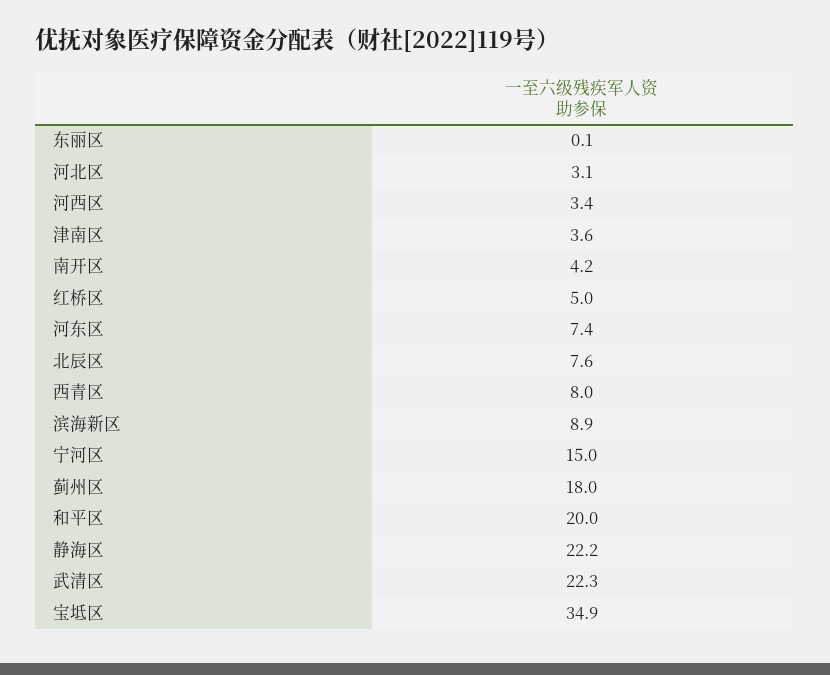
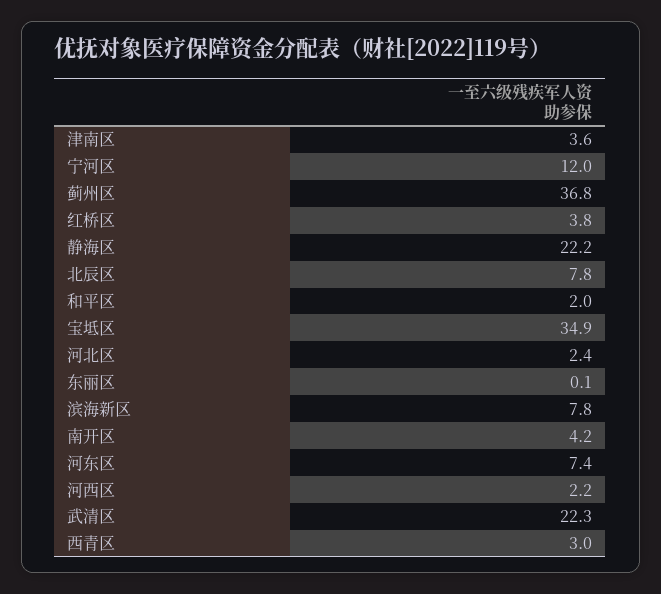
河北区: 3.1 -> 2.4
河西区: 3.4 -> 2.2
红桥区: 5 -> 3.8
北辰区: 7.6 -> 7.8
西青区: 8 -> 3
滨海新区: 8.9 -> 7.8
宁河区: 15 -> 12
蓟州区: 18 -> 36.8
和平区: 20 -> 2

